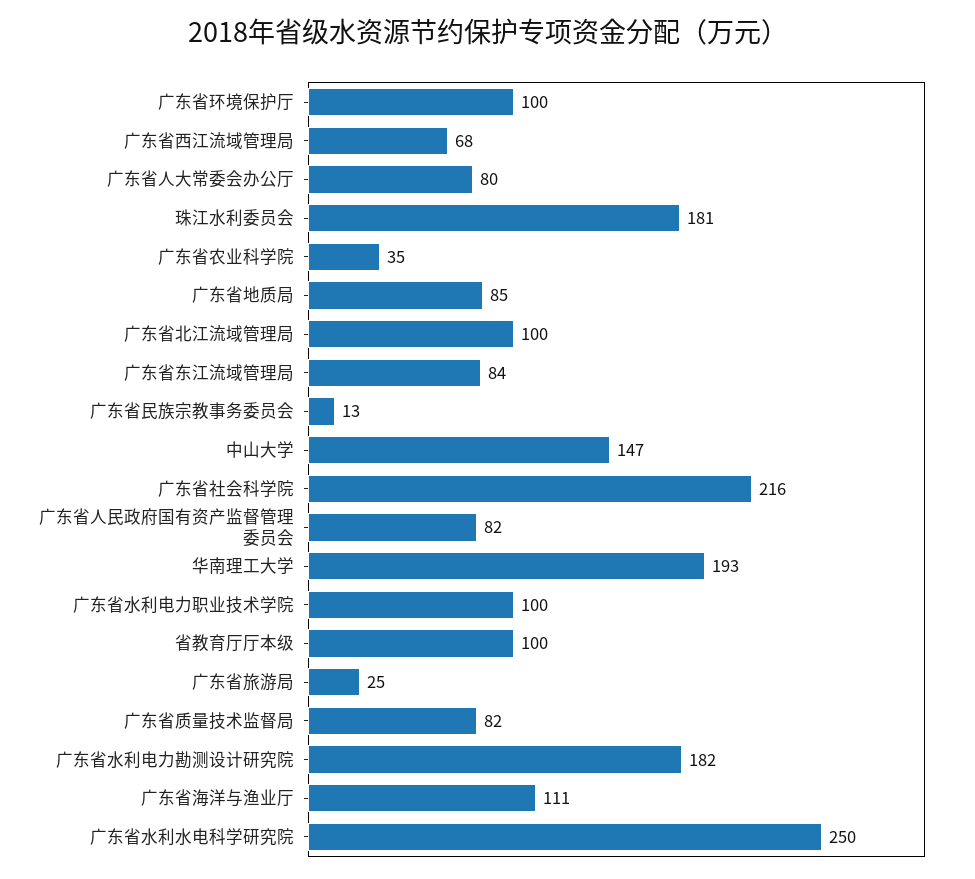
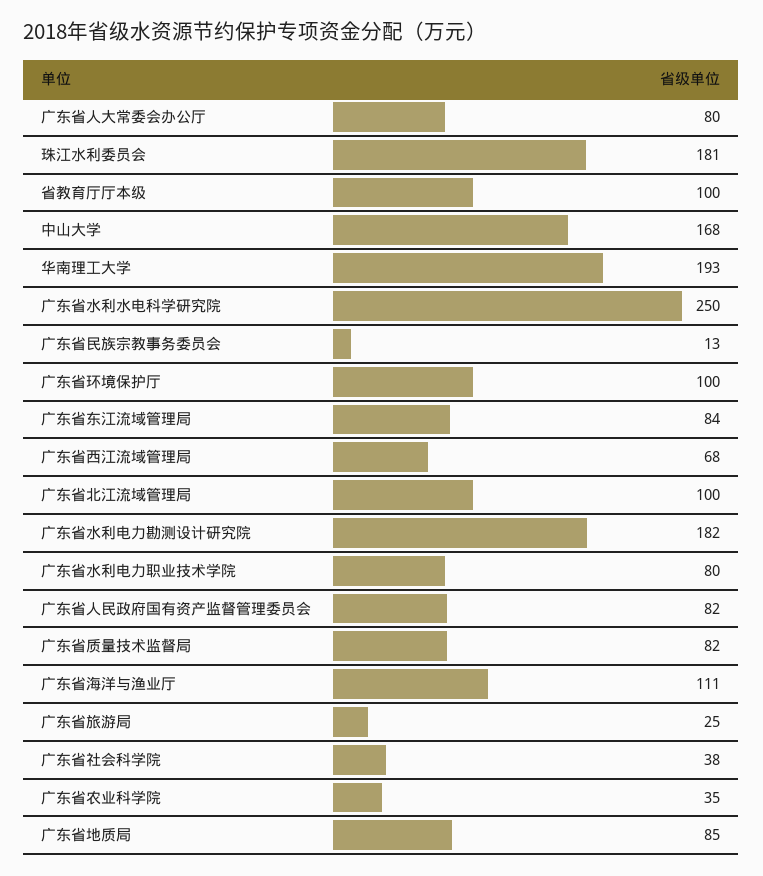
中山大学: 147 -> 168
广东省社会科学院: 216 -> 38
广东省水利电力职业技术学院: 100 -> 80

